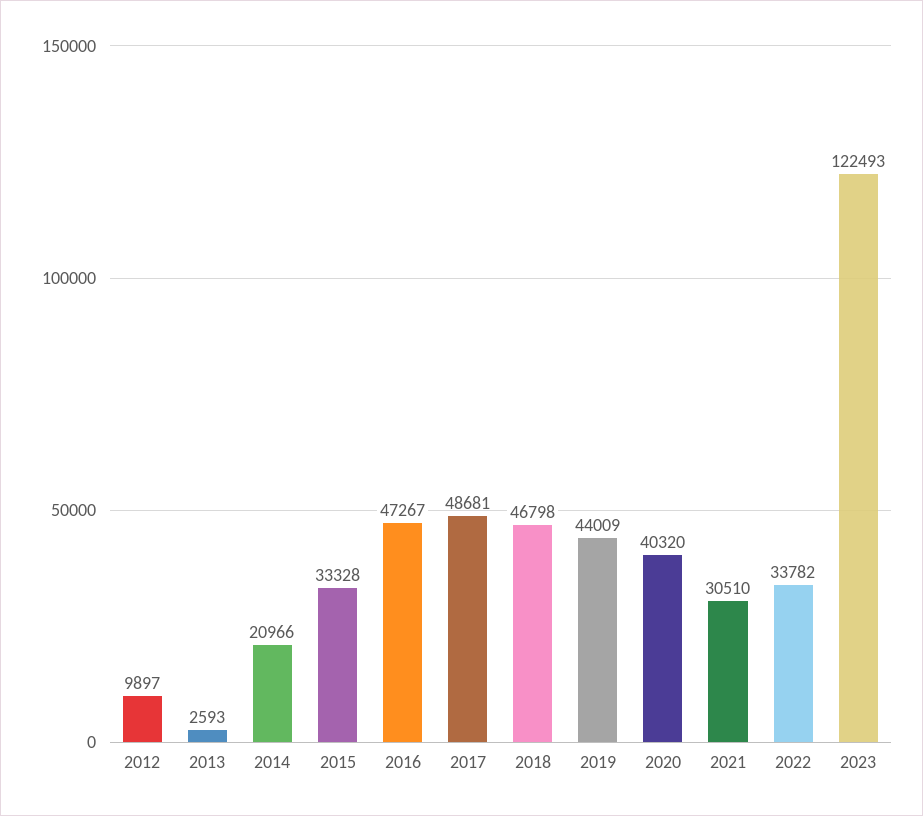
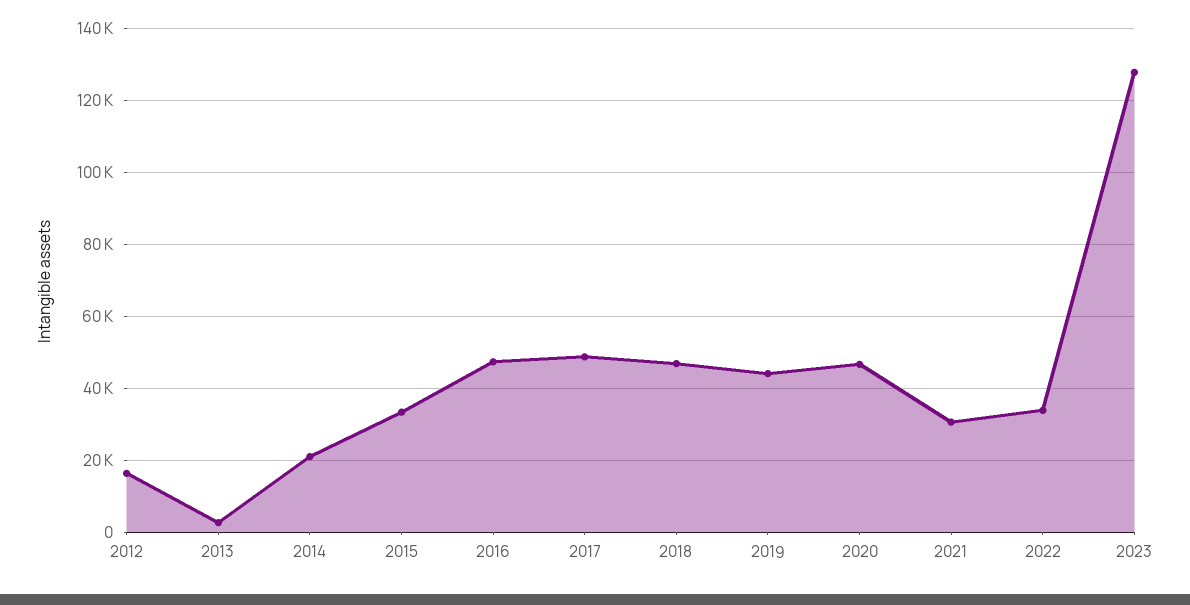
2012: 9897 -> 16000
2020: 40320 -> 46000
2023: 122493 -> 128000

